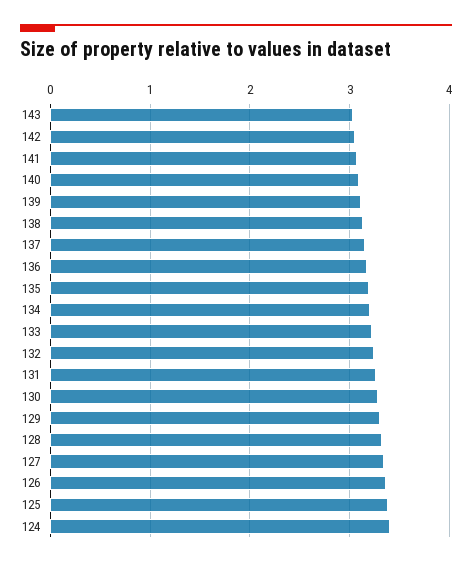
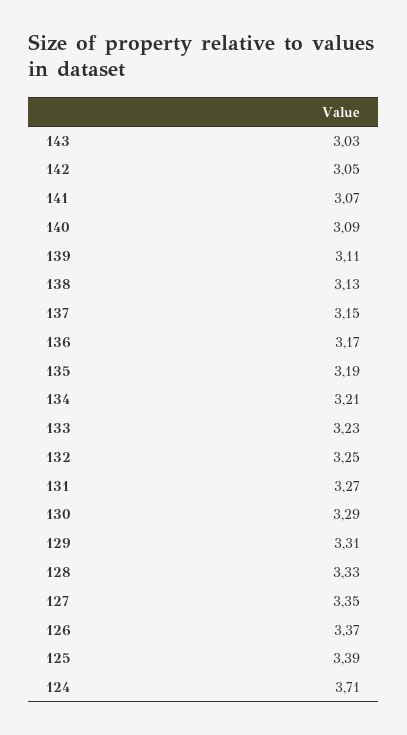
124: 3.4 -> 3.71

